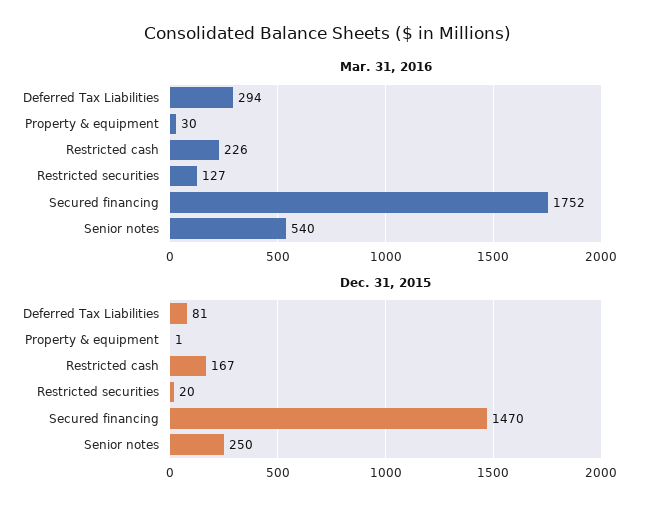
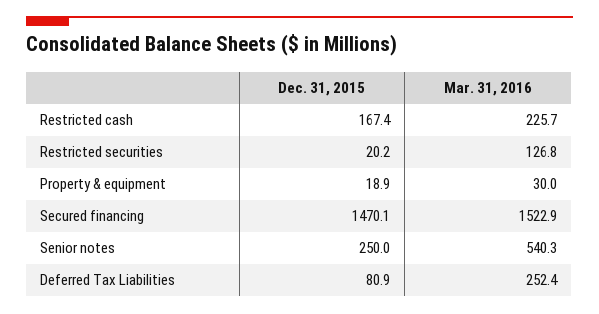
Mar. 31, 2016, Deferred Tax Liabilities: 294 -> 252.4
Mar. 31, 2016, Secured financing: 1752 -> 1522.9
Dec. 31, 2015, Property & equipment: 1 -> 18.9

